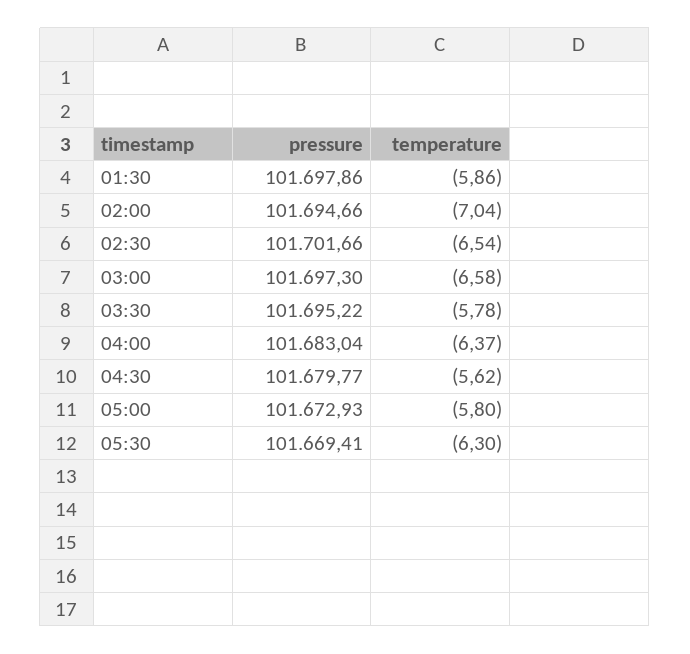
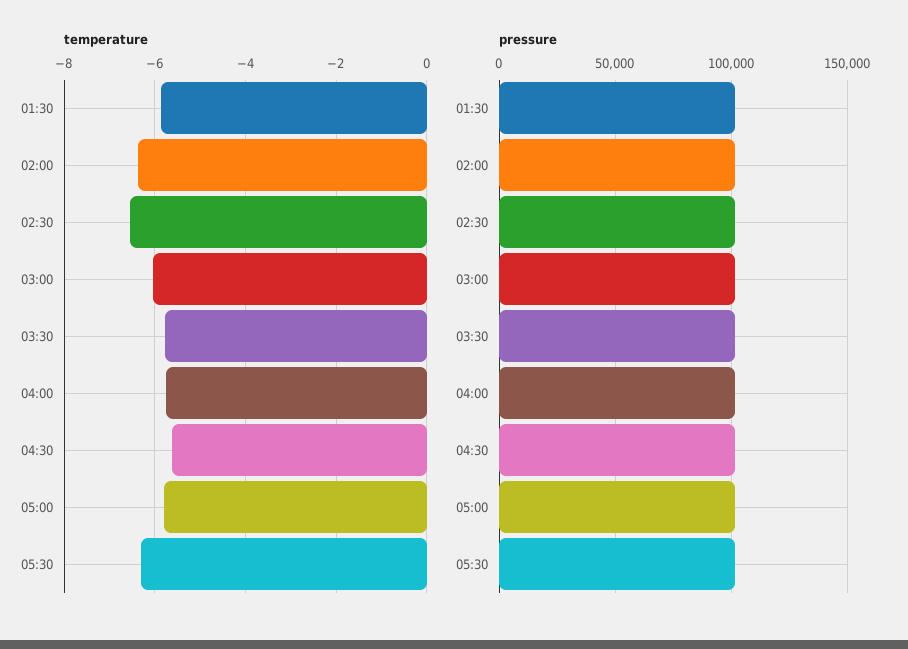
temperature, 02:00: -7.04 -> -6.4
temperature, 03:00: -6.58 -> -6
temperature, 04:00: -6.37 -> -5.8

